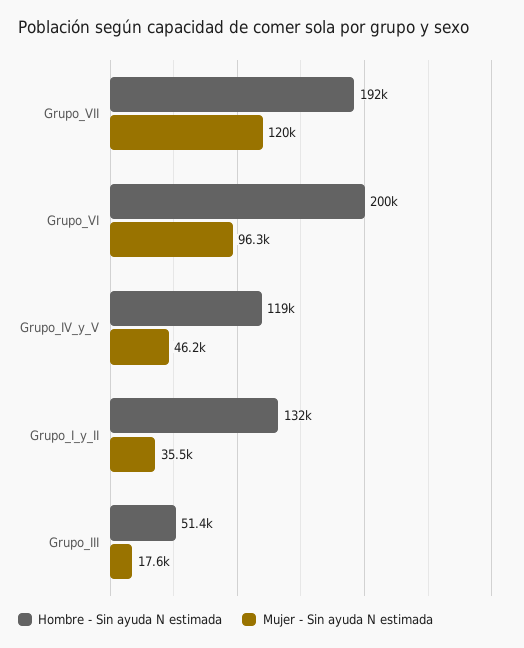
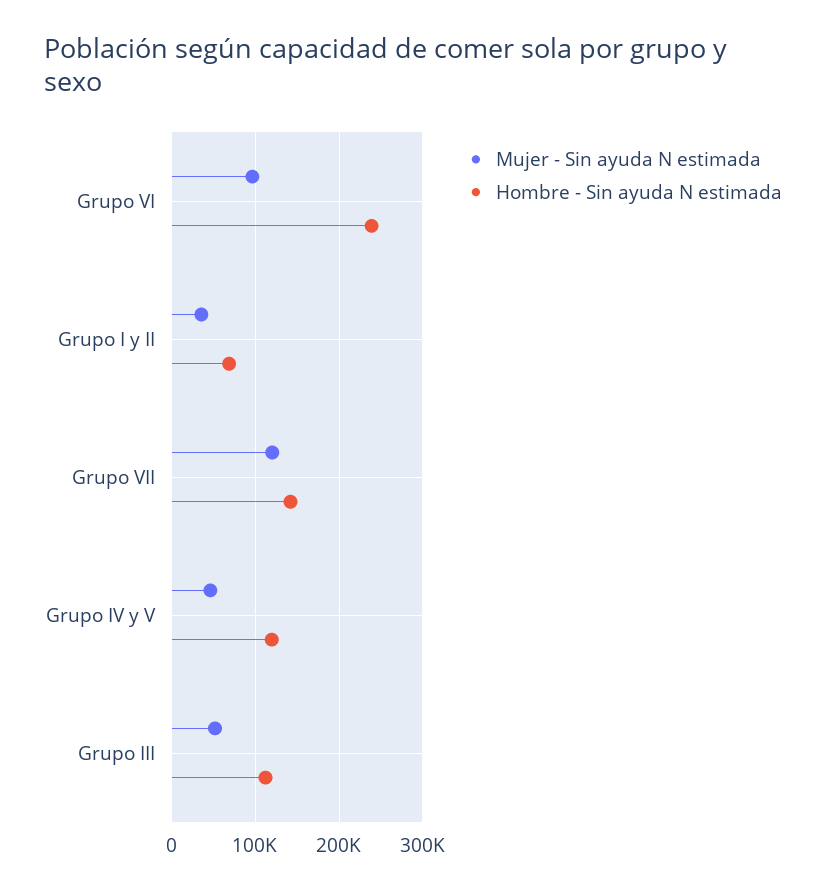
Hombre - Sin ayuda N estimada, Grupo_VII: 192000 -> 140000
Hombre - Sin ayuda N estimada, Grupo_VI: 200000 -> 240000
Hombre - Sin ayuda N estimada, Grupo_I_y_II: 132000 -> 70000
Hombre - Sin ayuda N estimada, Grupo_III: 51400 -> 110000
Mujer - Sin ayuda N estimada, Grupo_III: 17600 -> 50000

